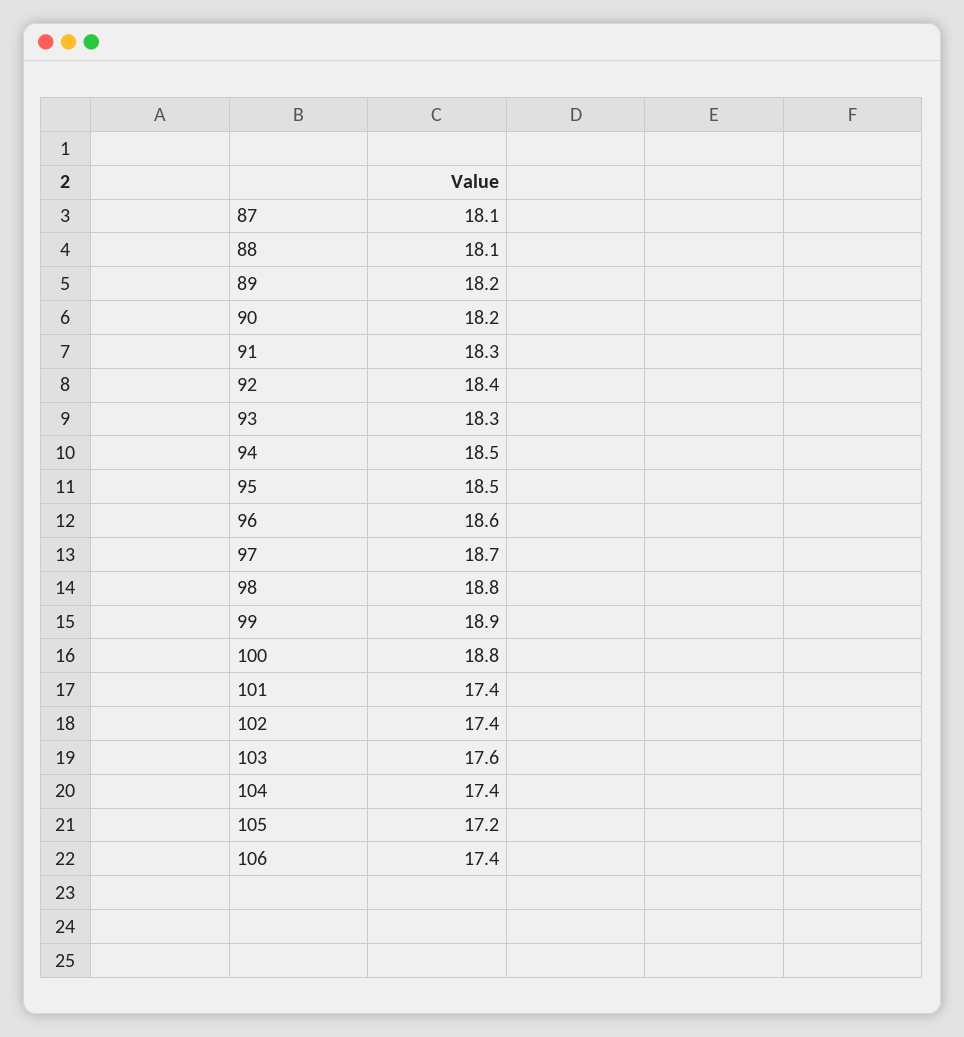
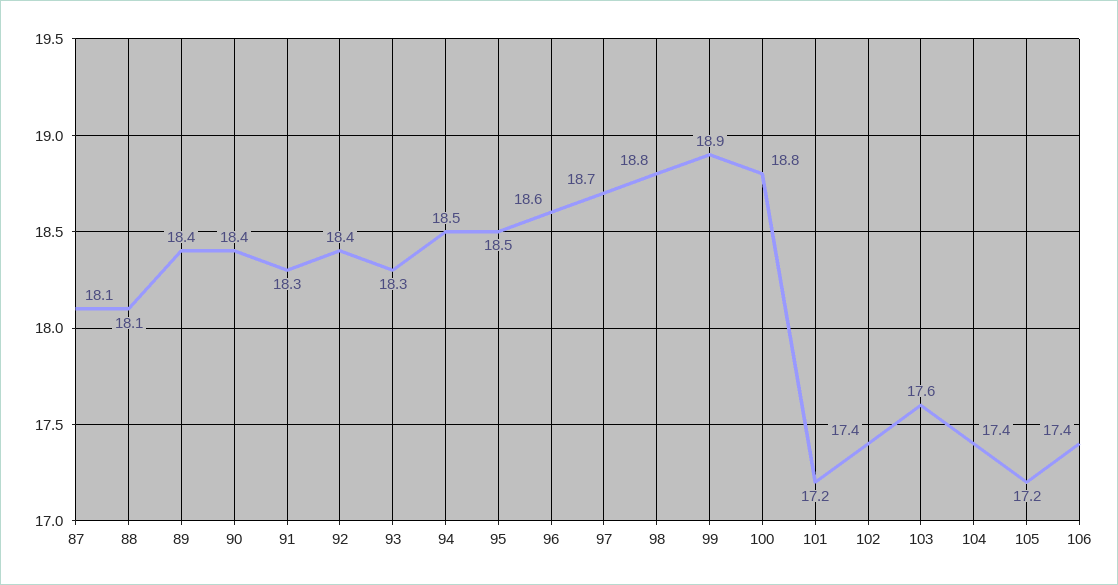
89: 18.2 -> 18.4
90: 18.2 -> 18.4
101: 17.4 -> 17.2

